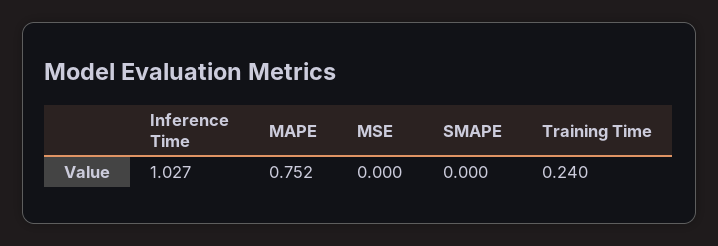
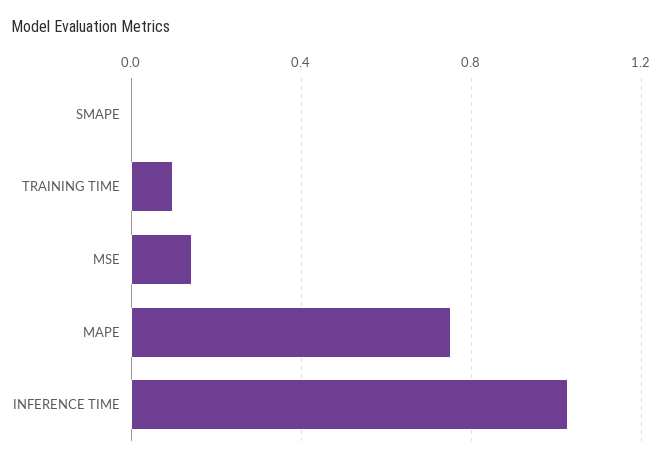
MSE: 0 -> 0.15
Training Time: 0.24 -> 0.1

